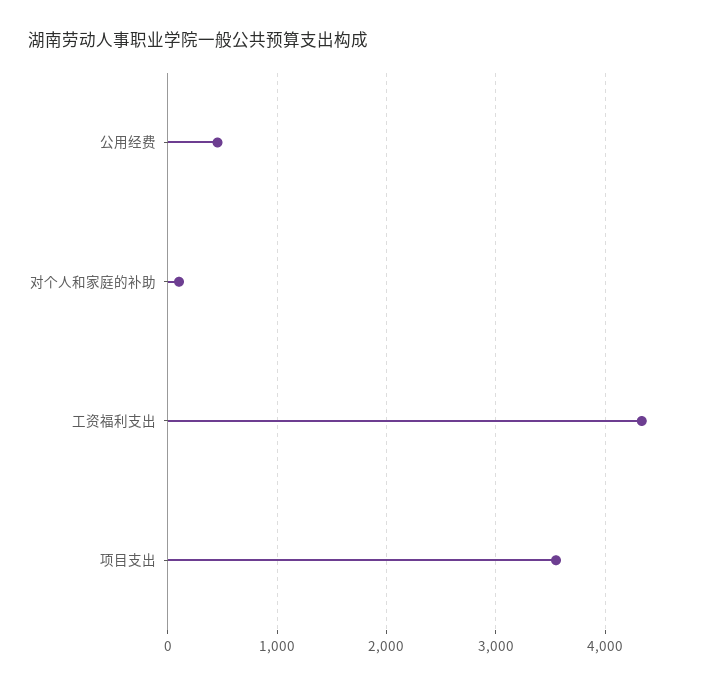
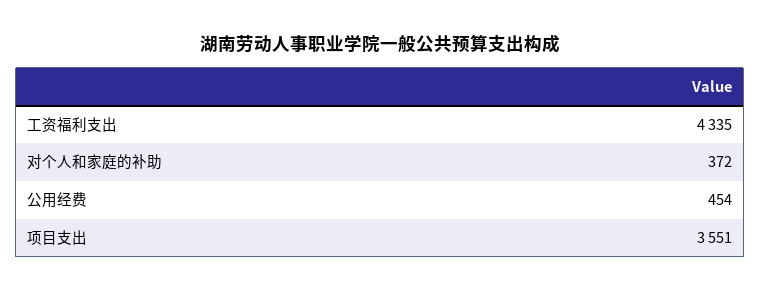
对个人和家庭的补助: 100 -> 372

